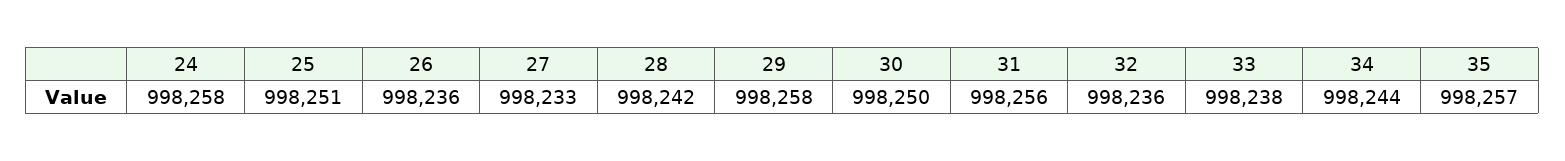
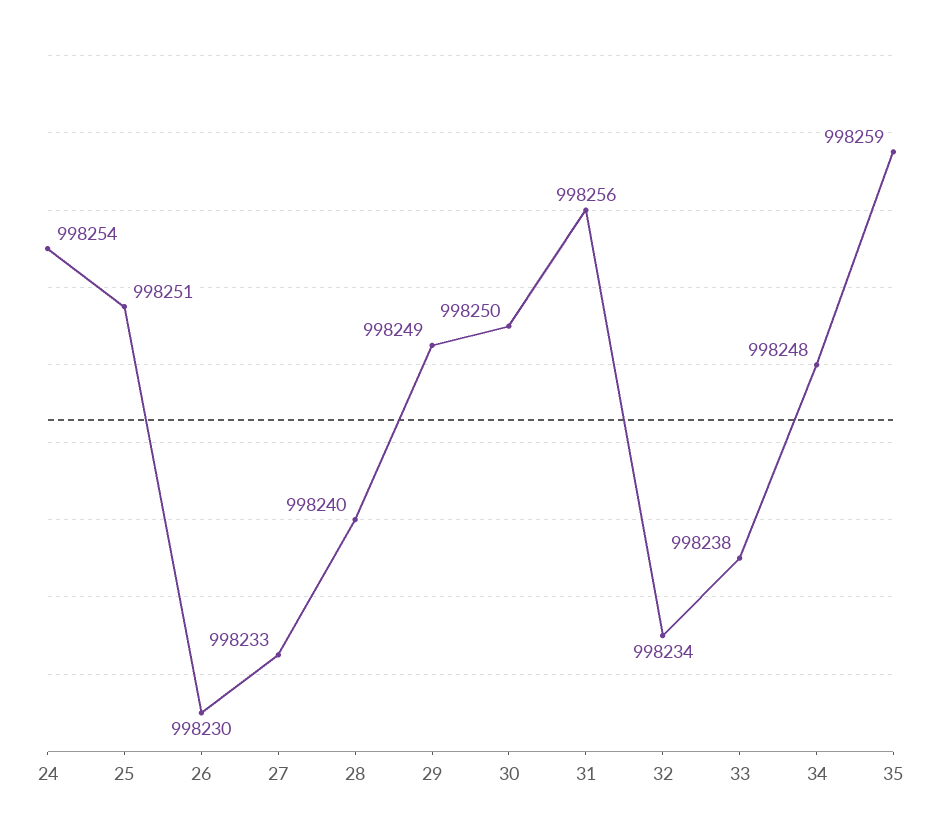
24: 998258 -> 998254
26: 998236 -> 998230
28: 998242 -> 998240
29: 998258 -> 998249
32: 998236 -> 998234
34: 998244 -> 998248
35: 998257 -> 998259

